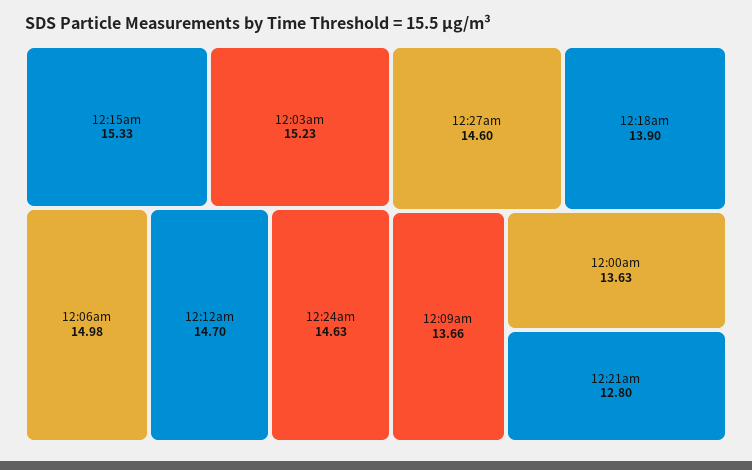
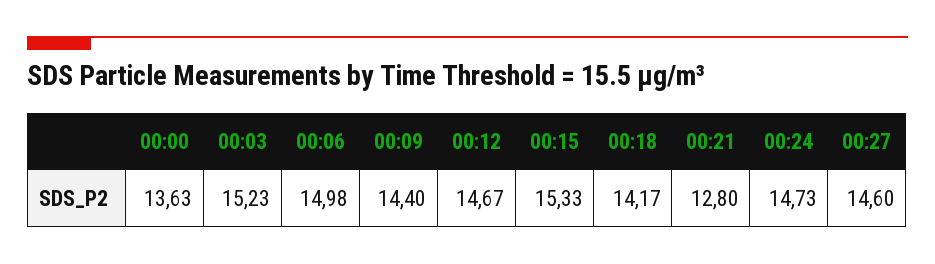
12:12am: 14.7 -> 14.67
12:24am: 14.63 -> 14.73
12:18am: 13.9 -> 14.17
12:09am: 13.66 -> 14.4

